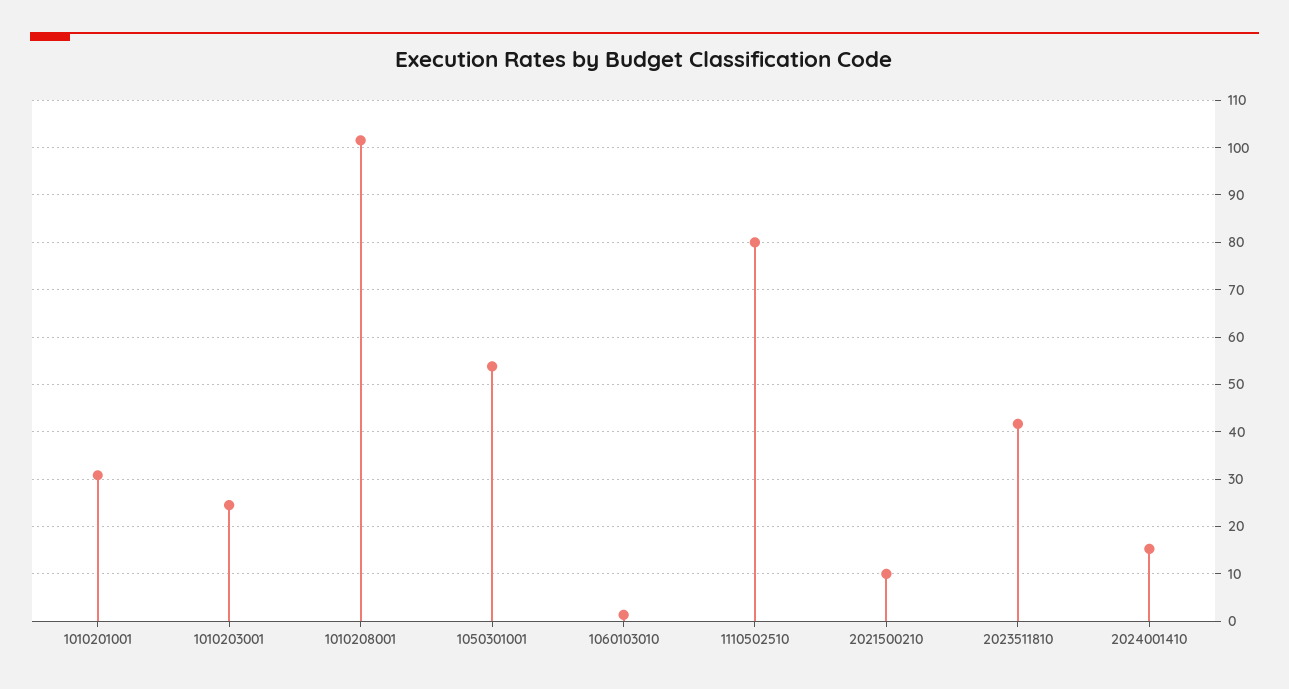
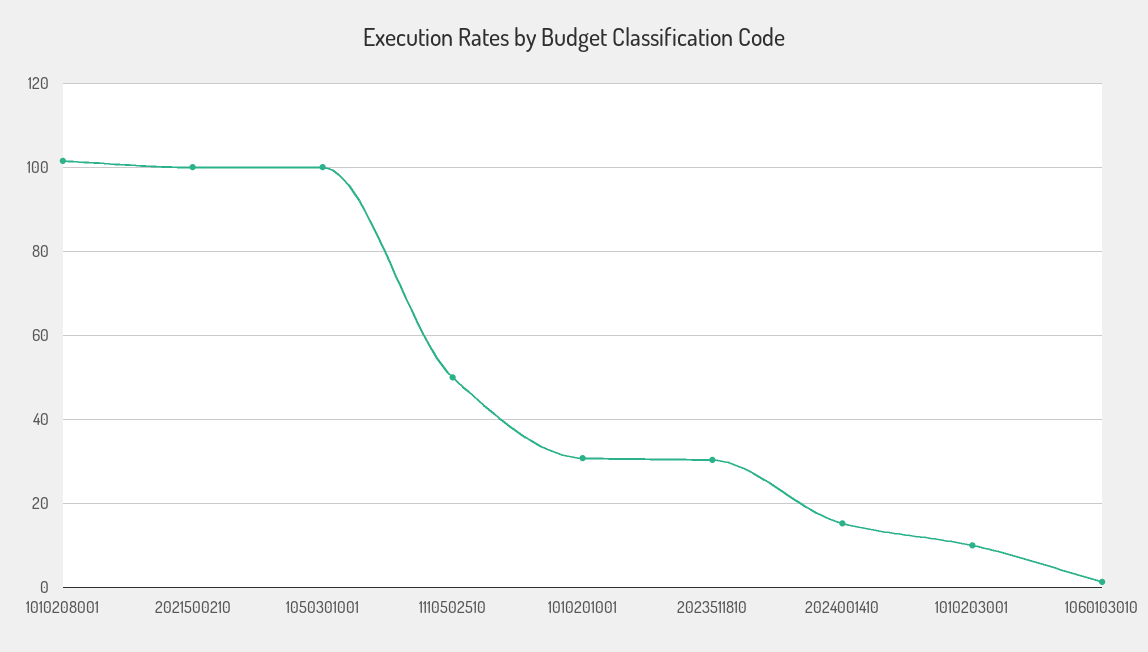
1010203001: 24 -> 10
1050301001: 54 -> 100
1110502510: 80 -> 50
2021500210: 10 -> 100
2023511810: 42 -> 30

